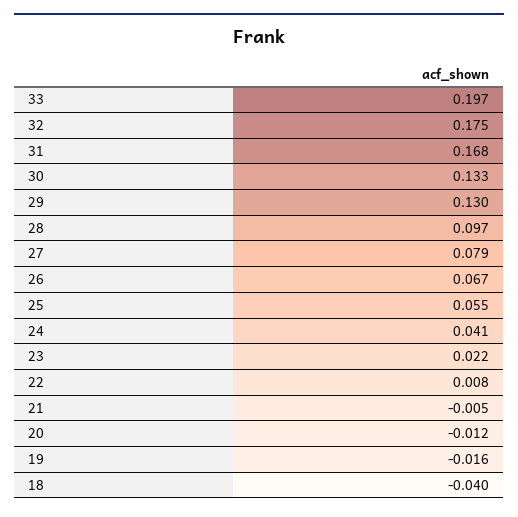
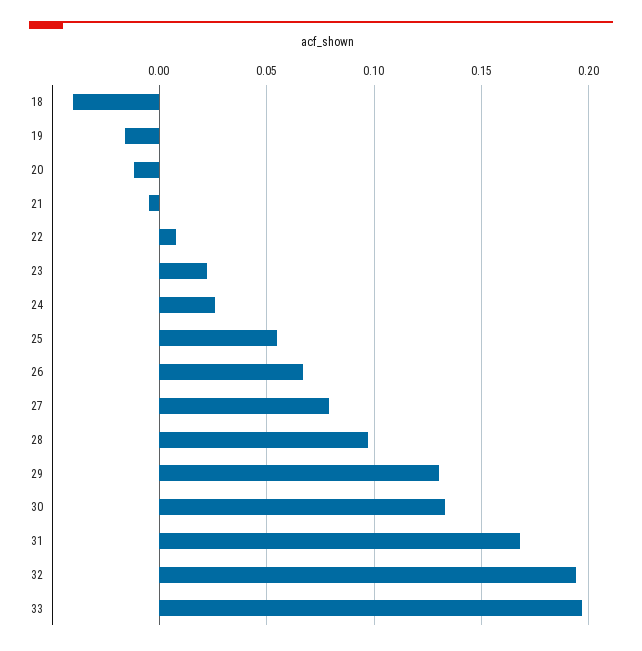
32: 0.175 -> 0.195
24: 0.041 -> 0.025

